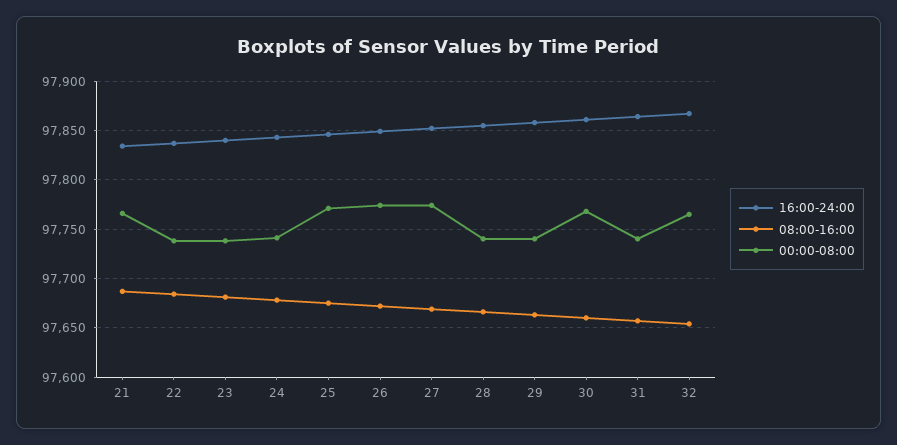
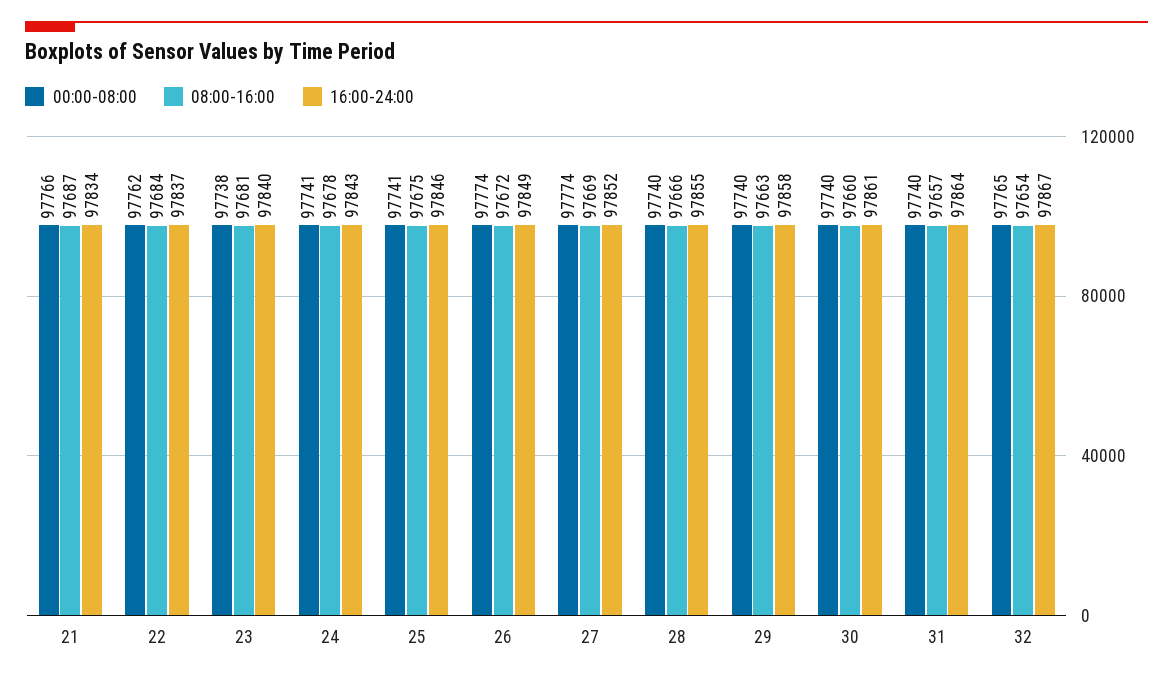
00:00-08:00, 22: 97740 -> 97762
00:00-08:00, 25: 97770 -> 97741
00:00-08:00, 30: 97770 -> 97740

